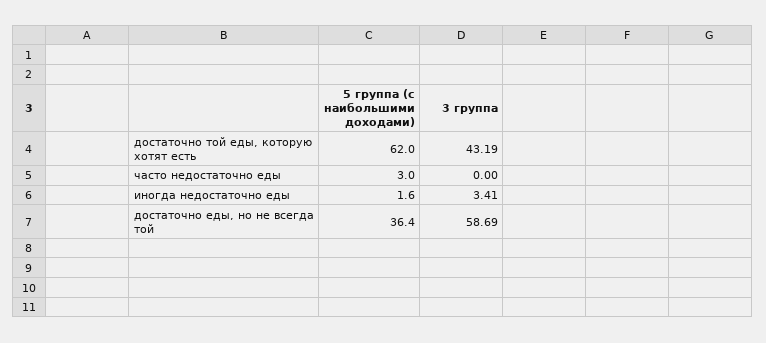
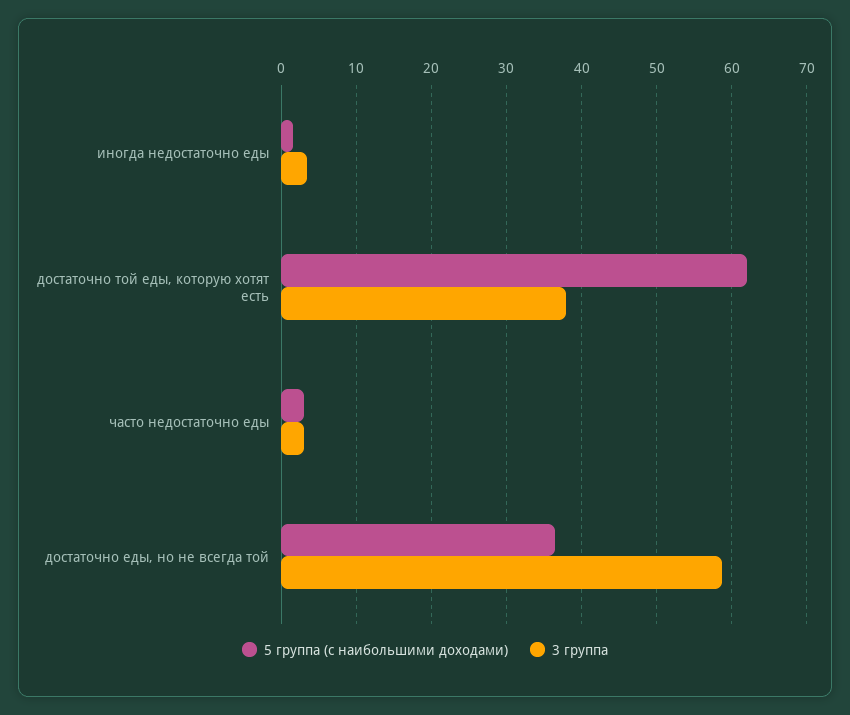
3 группа, достаточно той еды, которую хотят есть: 43.19 -> 38
3 группа, часто недостаточно еды: 0 -> 3

